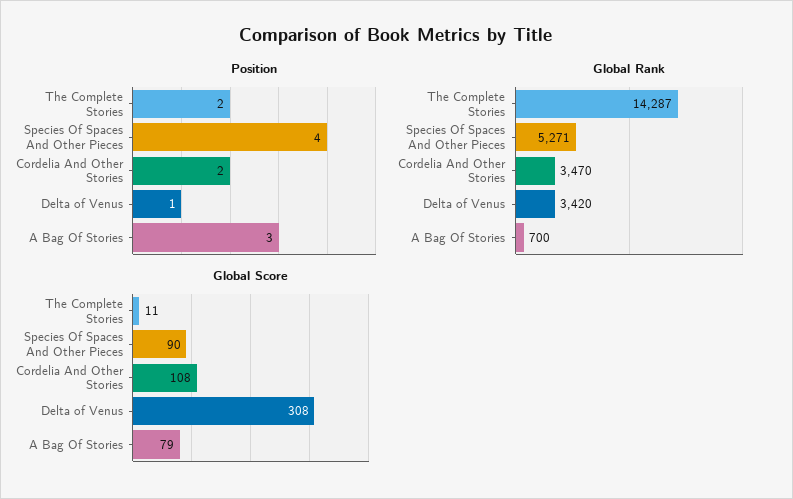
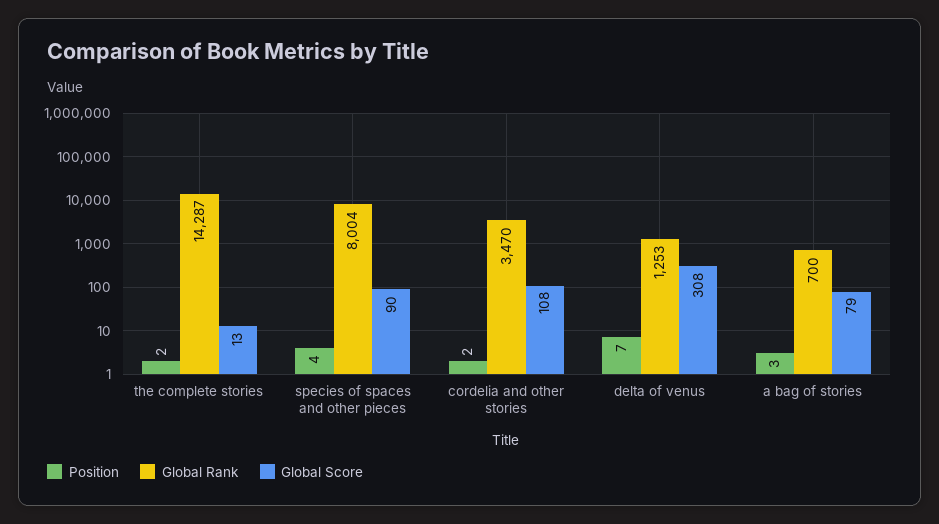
Position, Delta of Venus: 1 -> 7
Global Rank, Species Of Spaces And Other Pieces: 5271 -> 8004
Global Rank, Delta of Venus: 3420 -> 1253
Global Score, The Complete Stories: 11 -> 13

